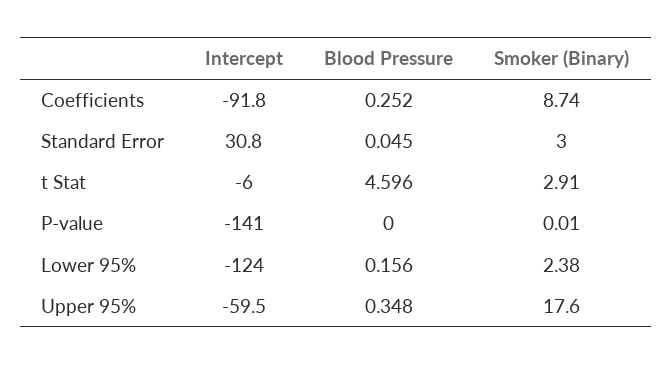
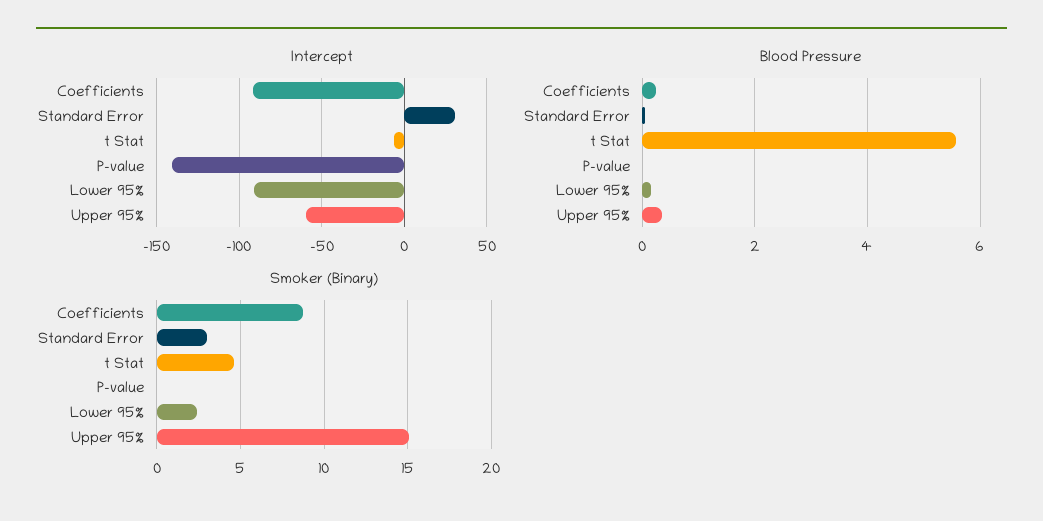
Blood Pressure, t Stat: 4.596 -> 5.6
Smoker (Binary), t Stat: 2.91 -> 4.5
Intercept, Lower 95%: -124 -> -90
Smoker (Binary), Upper 95%: 17.6 -> 15

